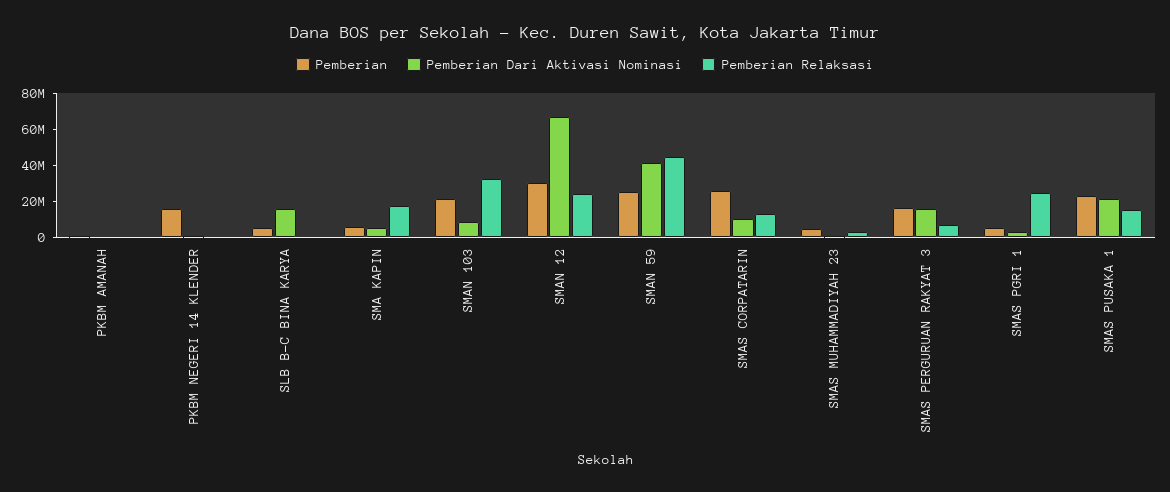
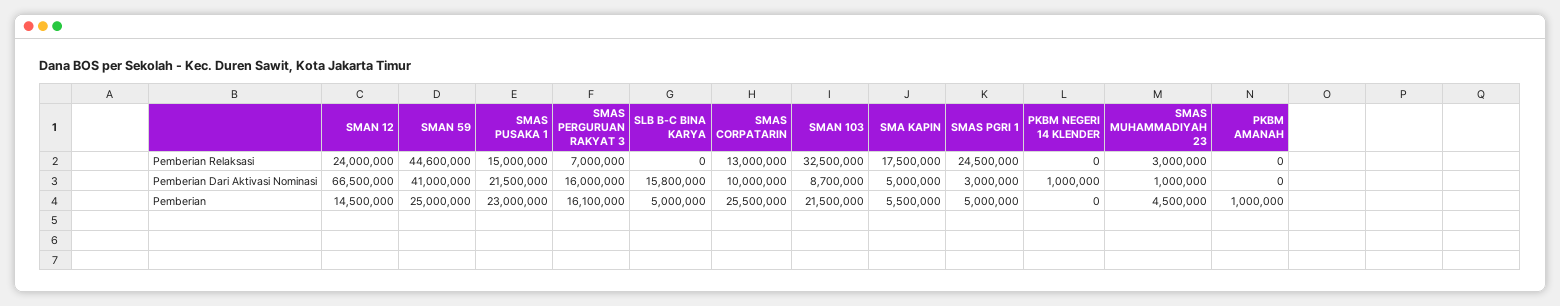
Pemberian, PKBM NEGERI 14 KLENDER: 15000000 -> 0
Pemberian, SMAN 12: 30000000 -> 14500000

